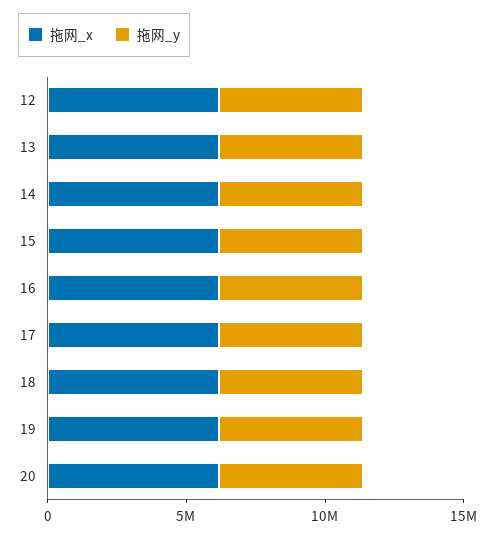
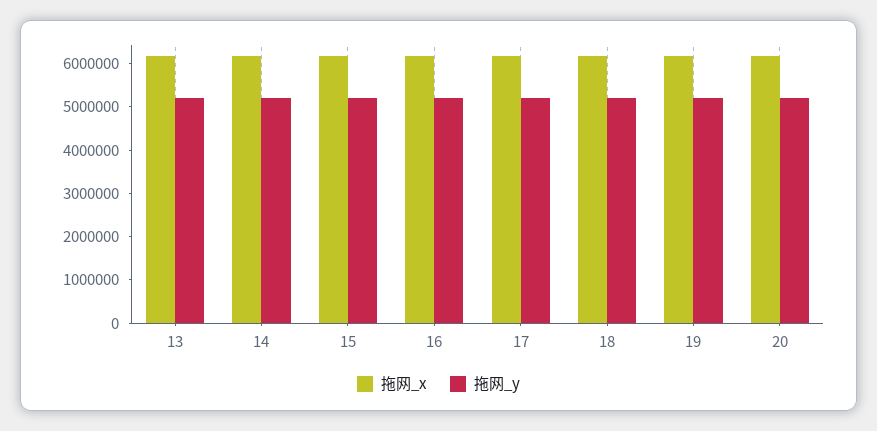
拖网_x, 12: 6000000 -> none
拖网_y, 12: 5000000 -> none

